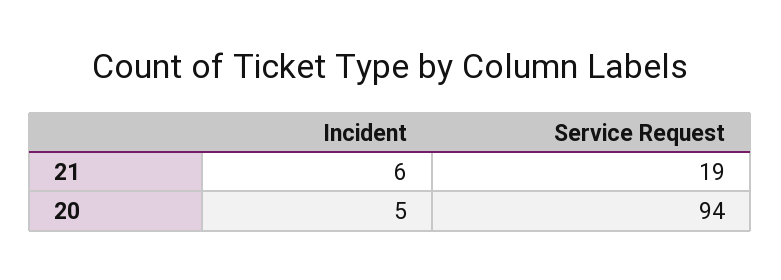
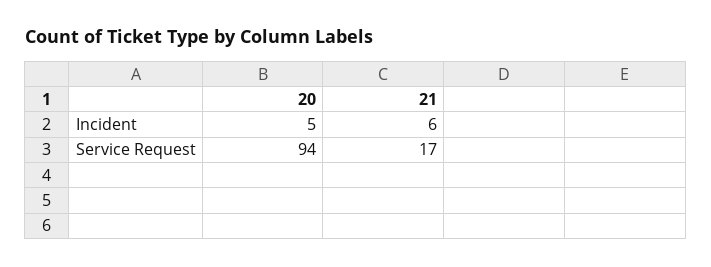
Service Request, 21: 19 -> 17

